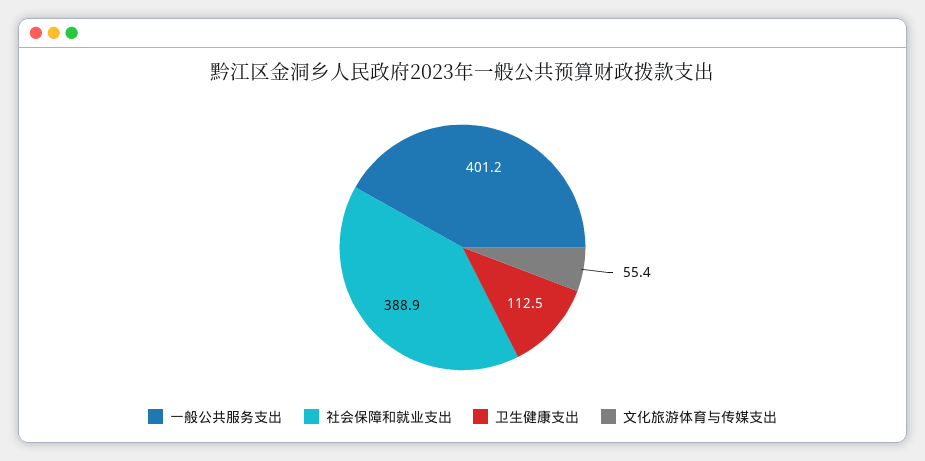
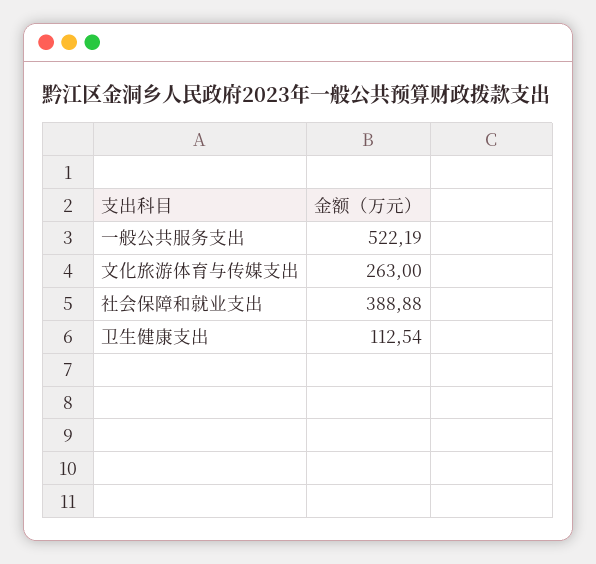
一般公共服务支出: 401.2 -> 522.19
文化旅游体育与传媒支出: 55.4 -> 263

